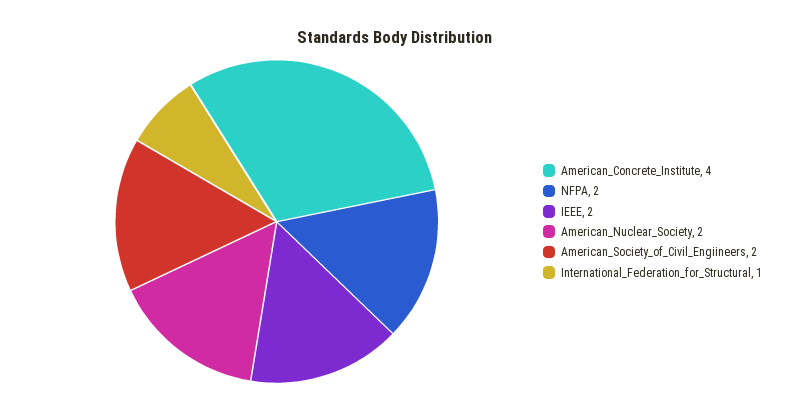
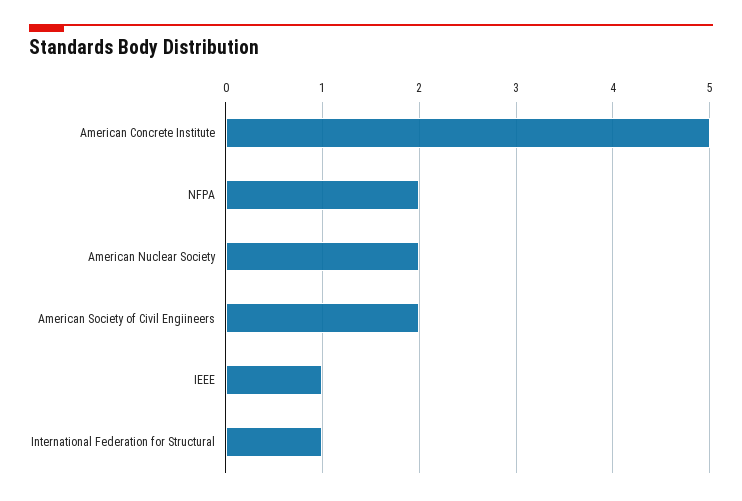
American_Concrete_Institute: 4 -> 5
IEEE: 2 -> 1

